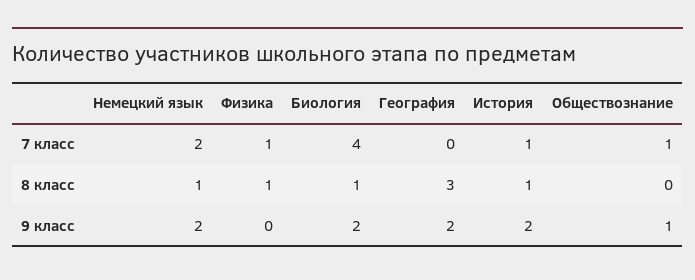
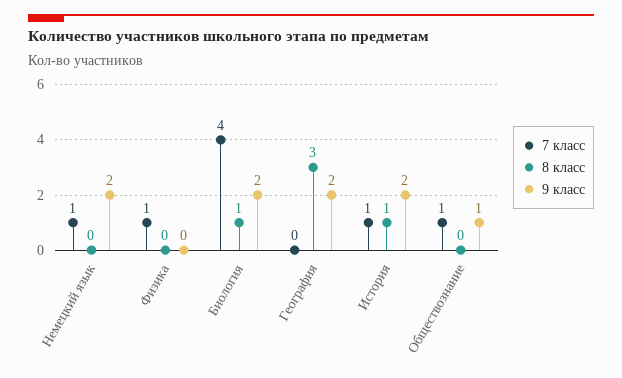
7 класс, Немецкий язык: 2 -> 1
8 класс, Немецкий язык: 1 -> 0
8 класс, Физика: 1 -> 0

